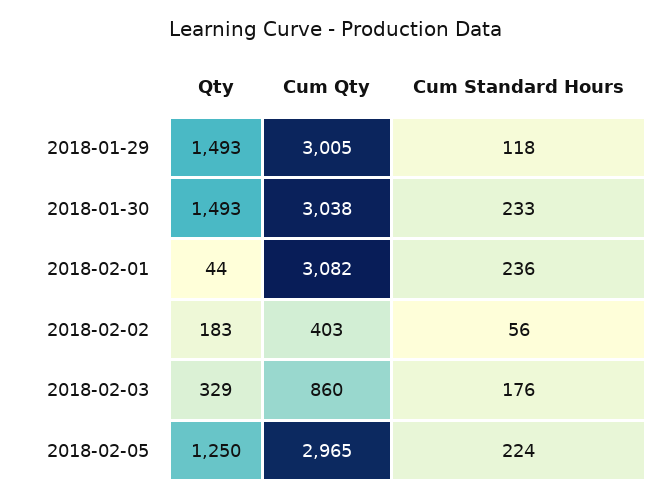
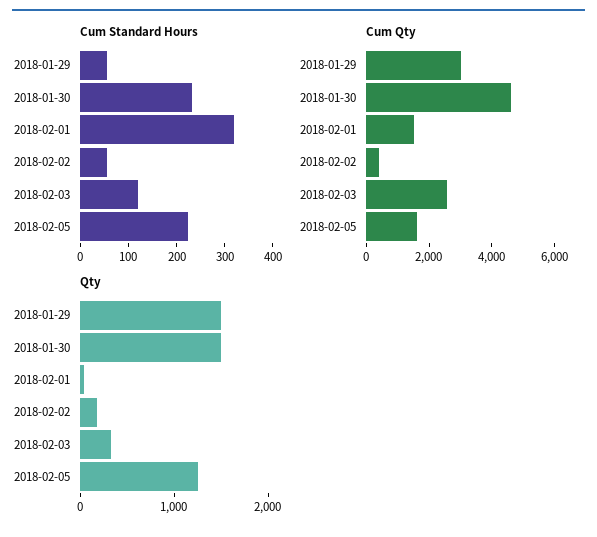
Cum Standard Hours, 2018-01-29: 118 -> 60
Cum Qty, 2018-01-30: 3038 -> 4500
Cum Qty, 2018-02-01: 3082 -> 1500
Cum Standard Hours, 2018-02-01: 236 -> 320
Cum Qty, 2018-02-03: 860 -> 2500
Cum Standard Hours, 2018-02-03: 176 -> 120
Cum Qty, 2018-02-05: 2965 -> 1500

